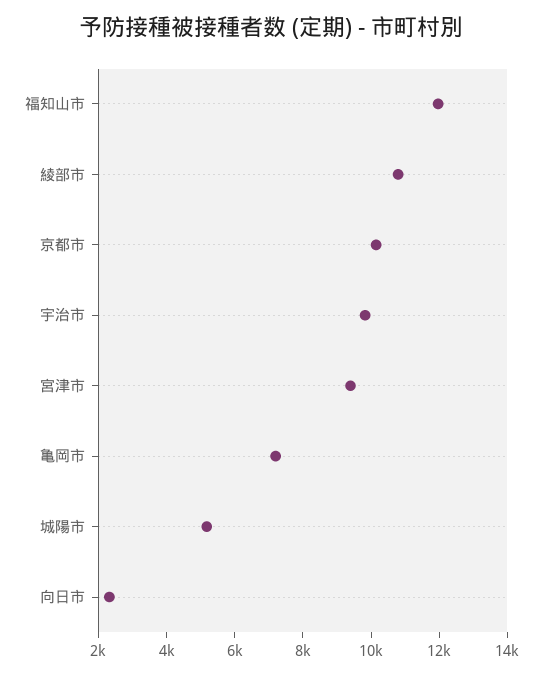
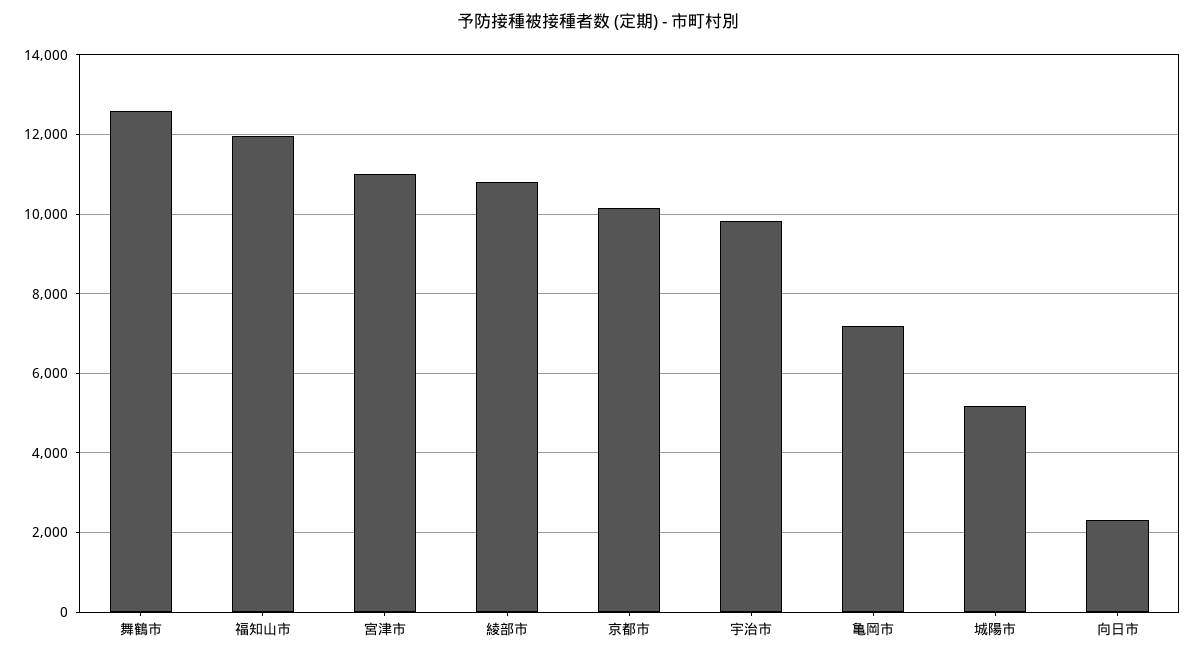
宮津市: 9500 -> 11000
舞鶴市: none -> 12600

